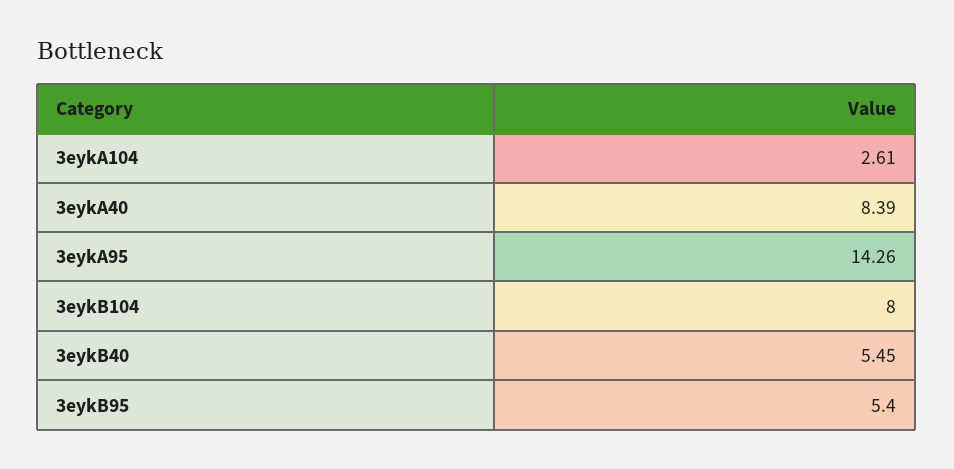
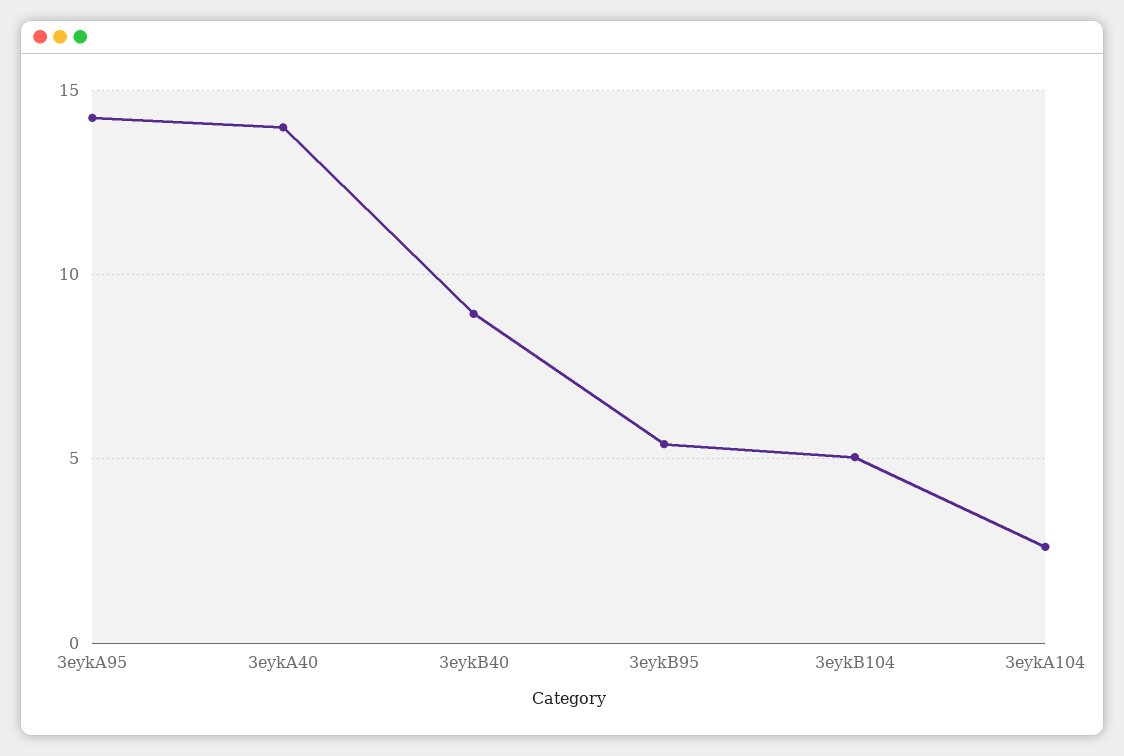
3eykA40: 8.39 -> 14
3eykB104: 8 -> 5
3eykB40: 5.45 -> 9

